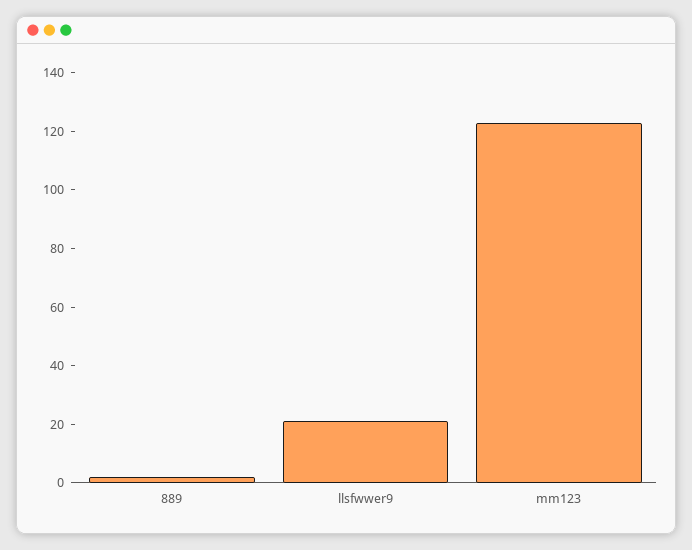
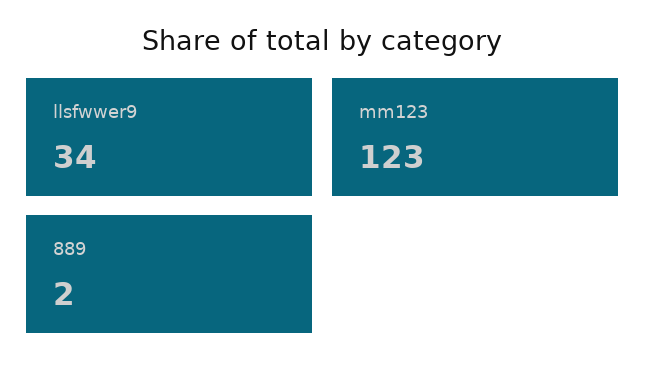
llsfwwer9: 20 -> 34

